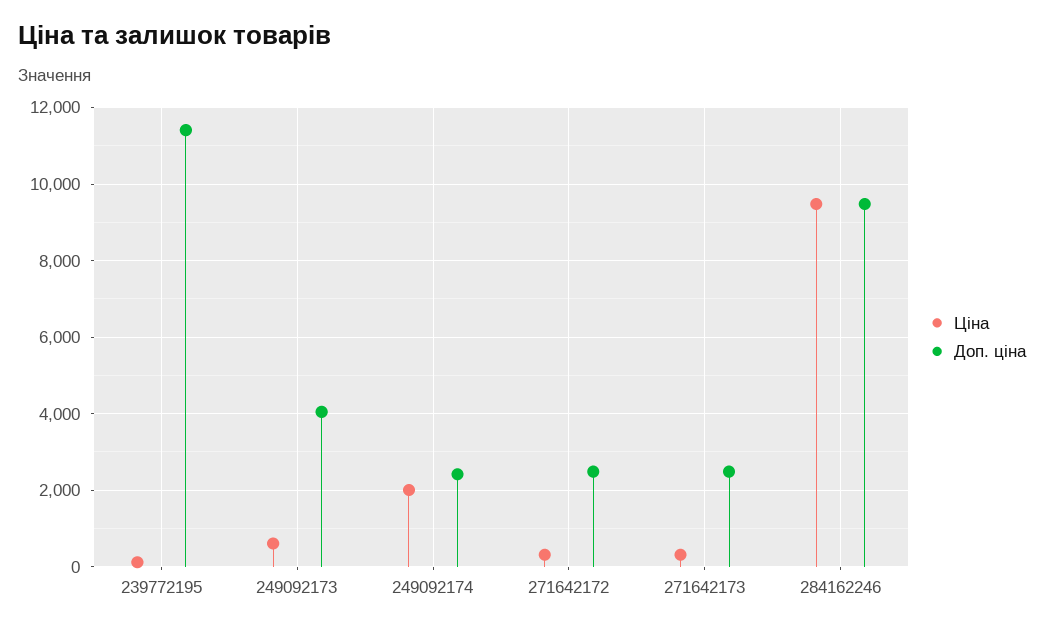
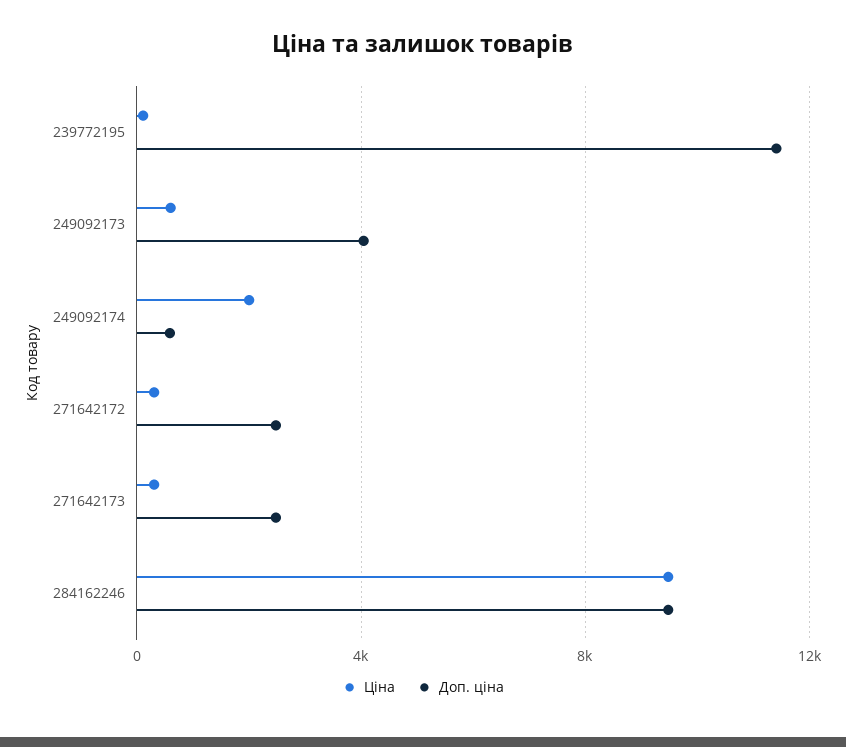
Доп. ціна, 249092174: 2400 -> 500

